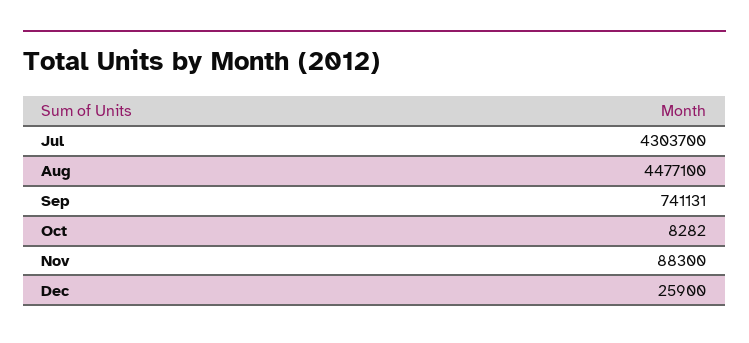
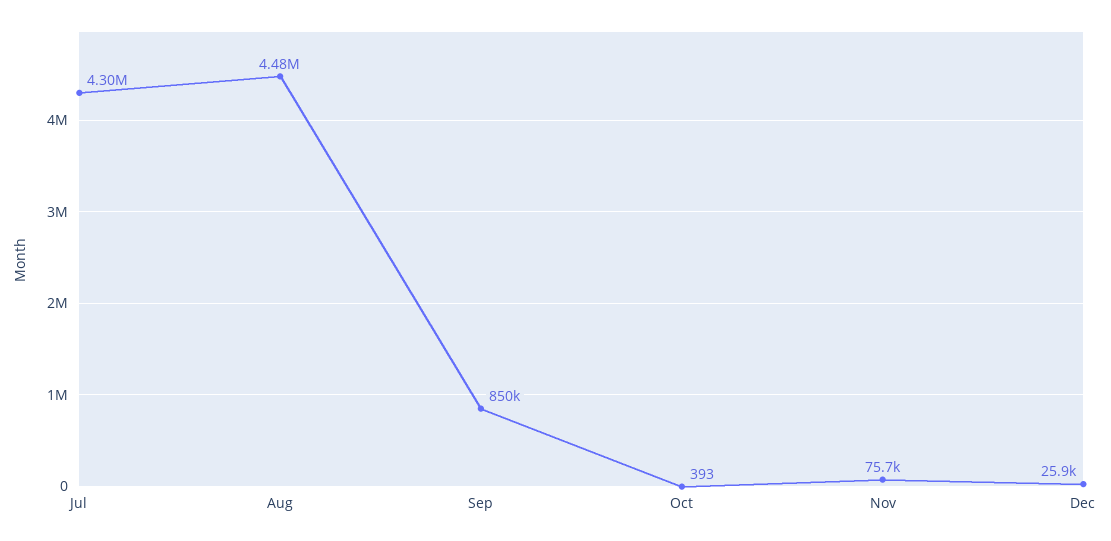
Sep: 741131 -> 850000
Oct: 8282 -> 393
Nov: 88300 -> 75700

